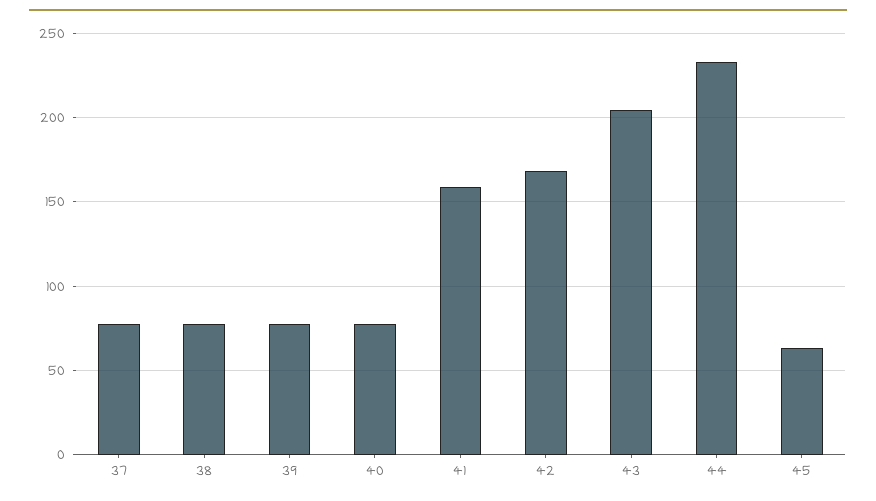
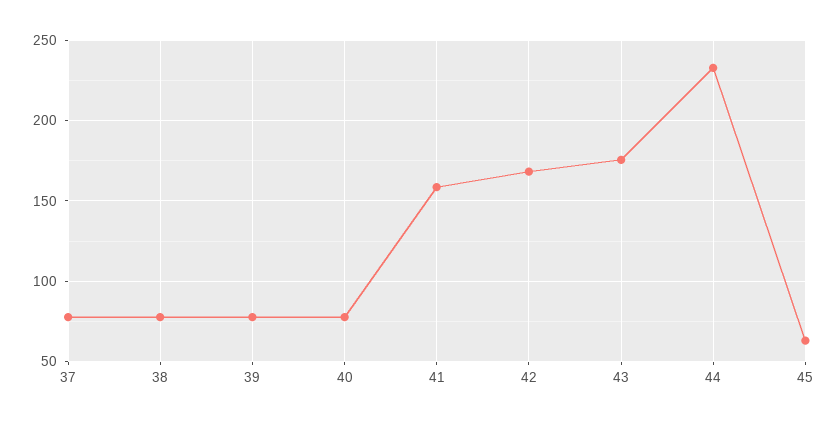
43: 205 -> 175

